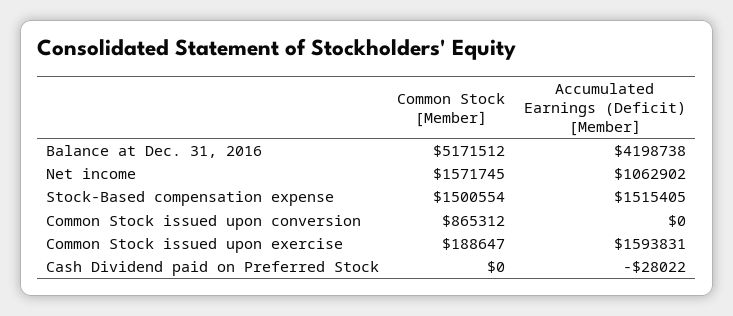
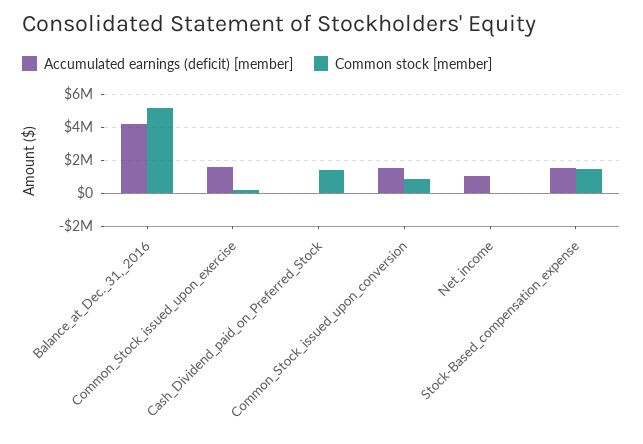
Common Stock [Member], Net income: 1571745 -> 0
Accumulated Earnings (Deficit) [Member], Common Stock issued upon conversion: 0 -> 1500000
Common Stock [Member], Cash Dividend paid on Preferred Stock: 0 -> 1500000

